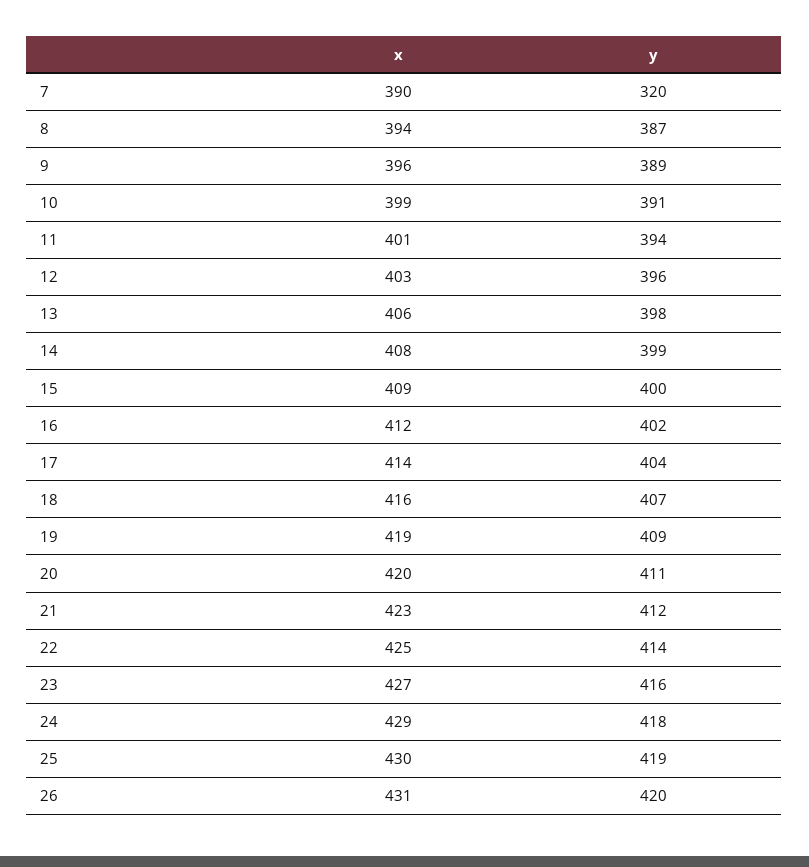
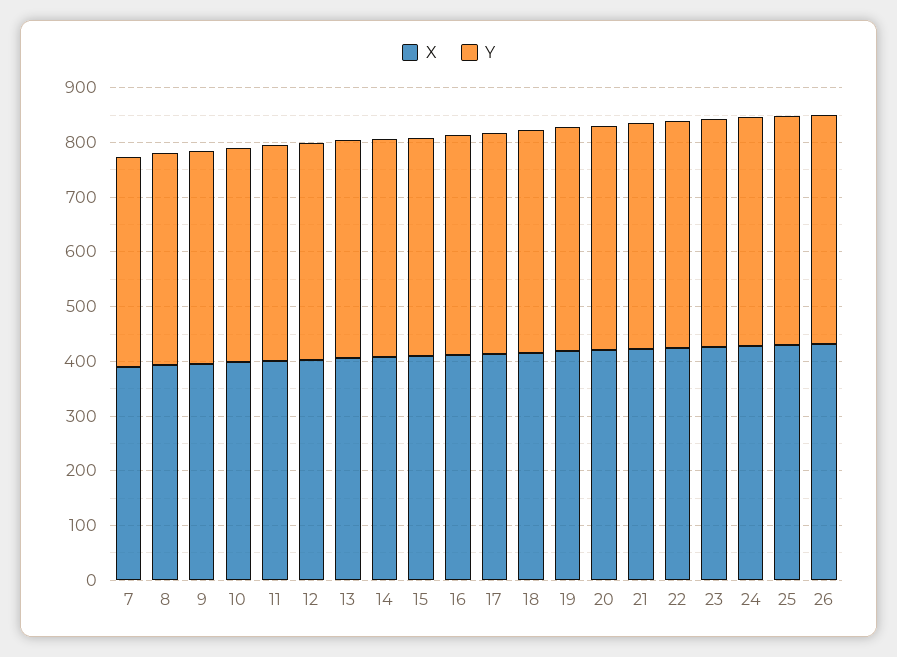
y, 7: 320 -> 380

